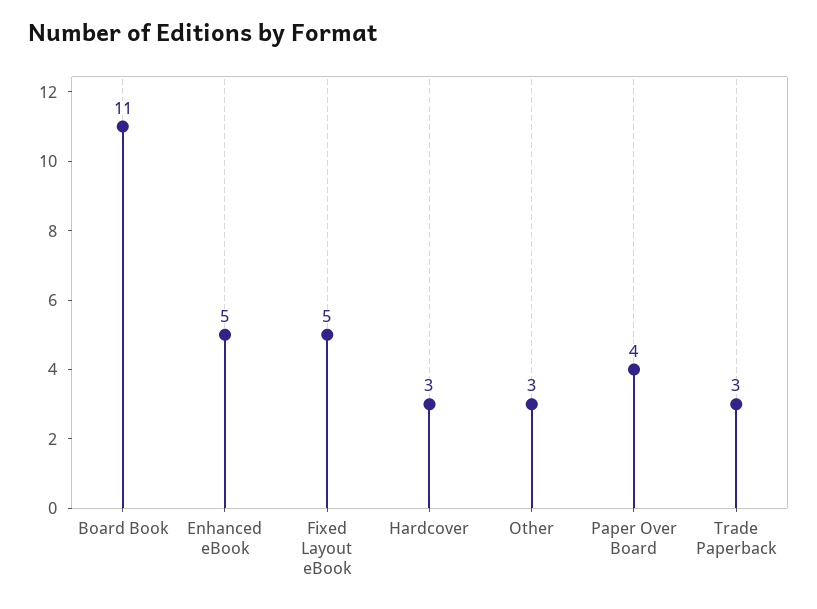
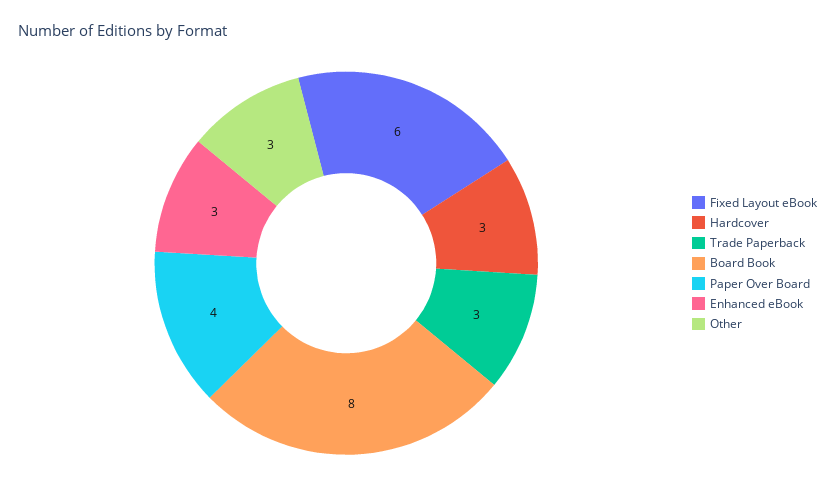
Board Book: 11 -> 8
Enhanced eBook: 5 -> 3
Fixed Layout eBook: 5 -> 6

